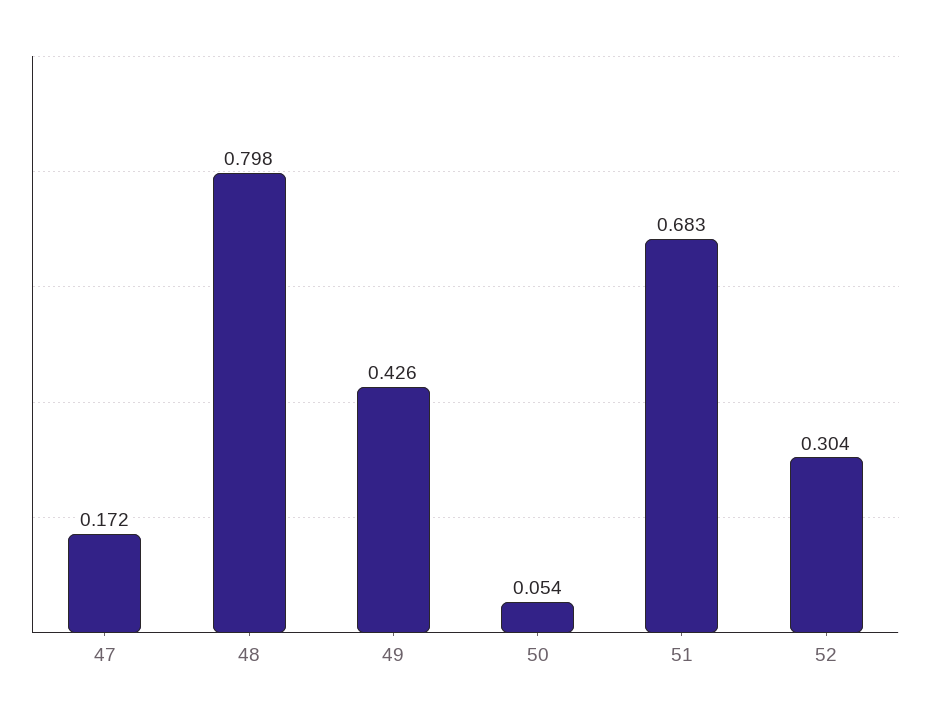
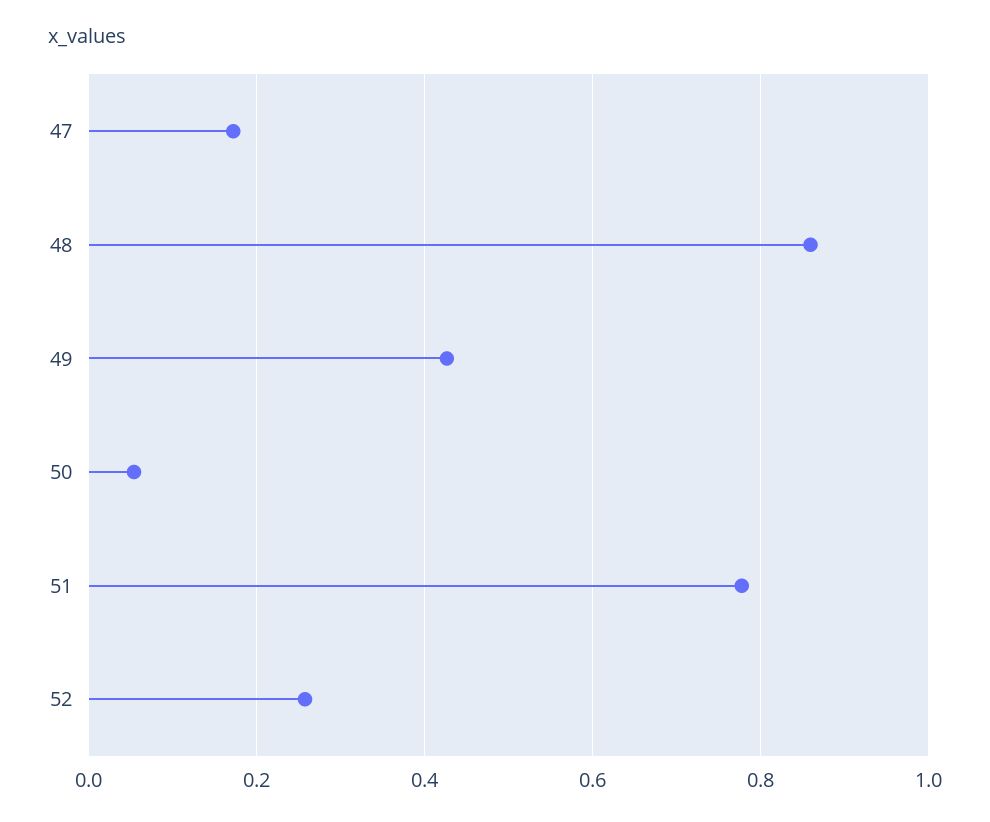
48: 0.798 -> 0.86
51: 0.683 -> 0.78
52: 0.304 -> 0.26

